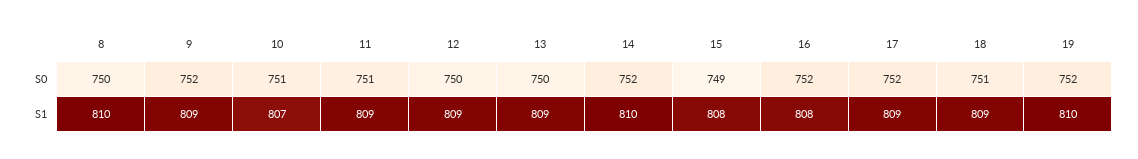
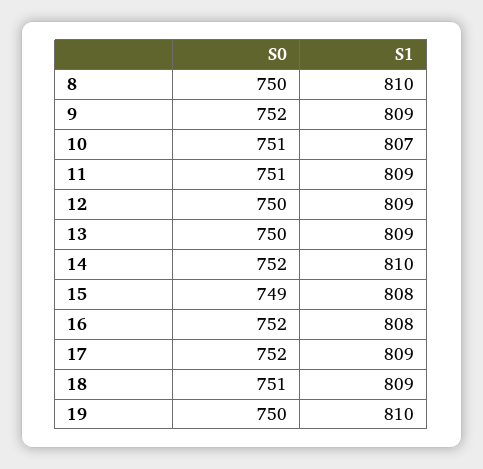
19, S0: 752 -> 750

